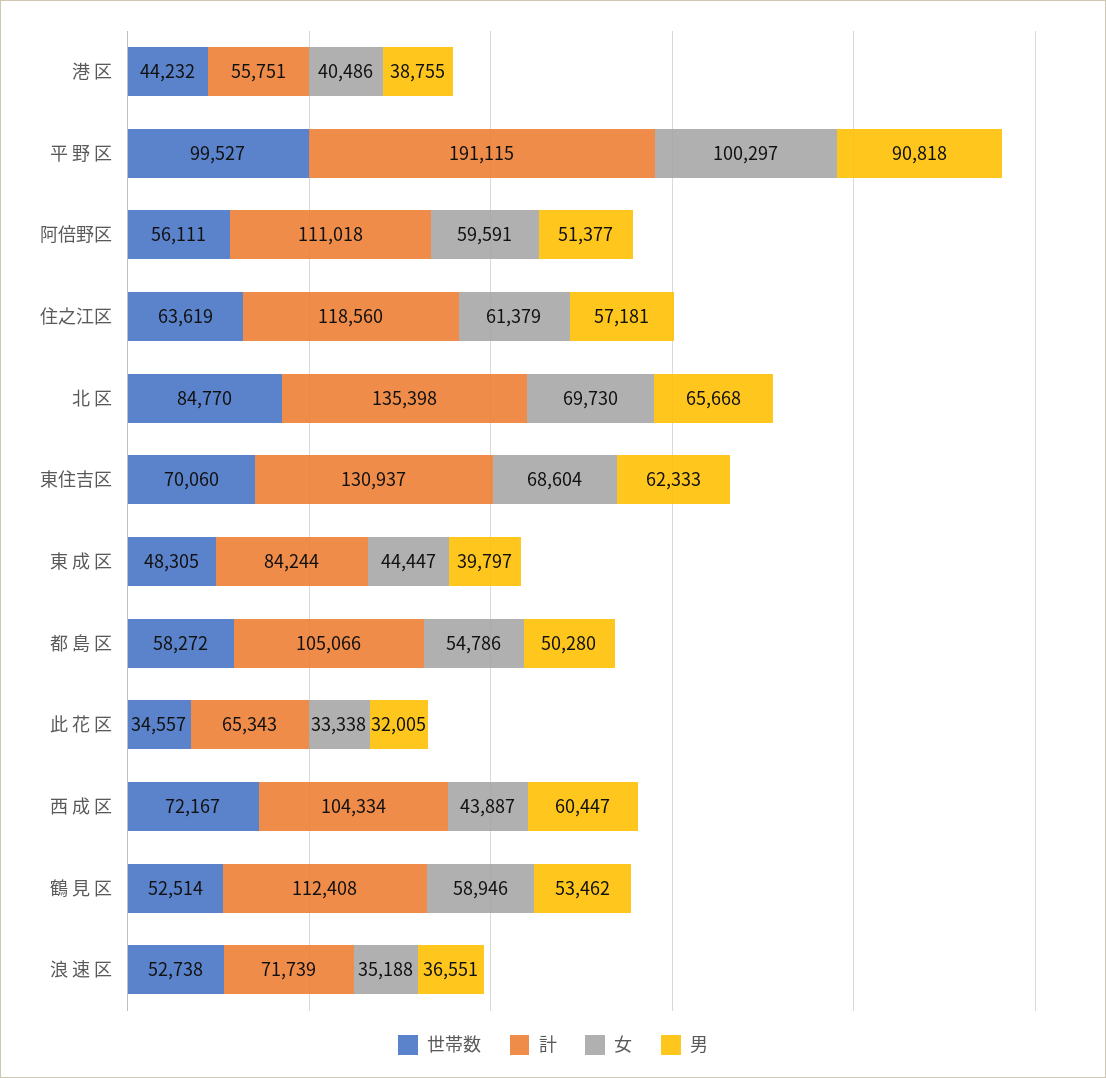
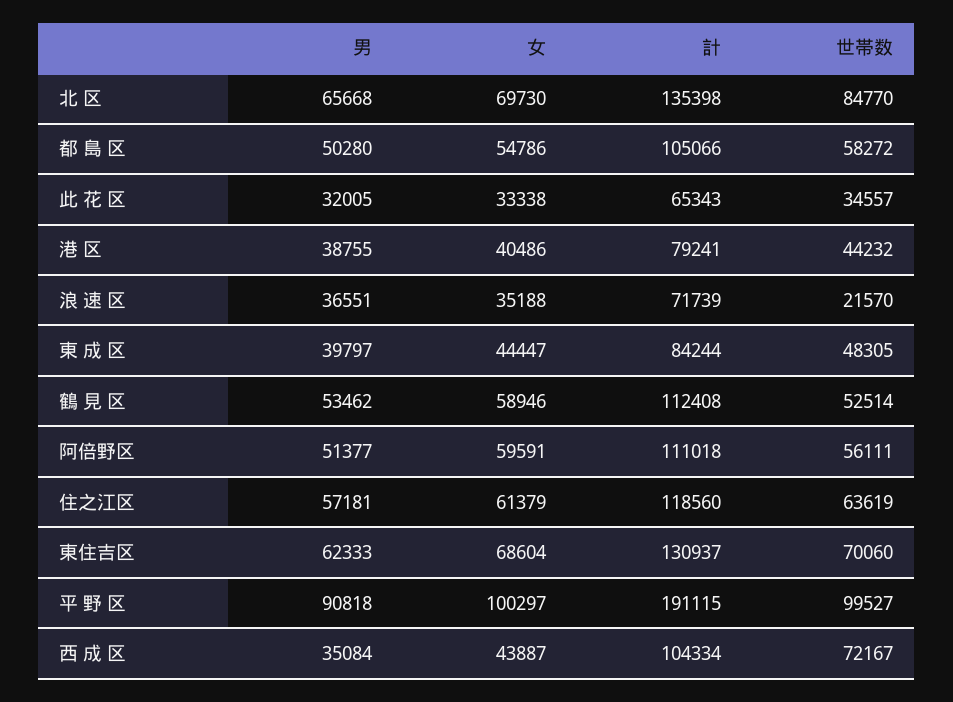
計, 港 区: 55751 -> 79241
男, 西 成 区: 60447 -> 35084
世帯数, 浪 速 区: 52738 -> 21570

